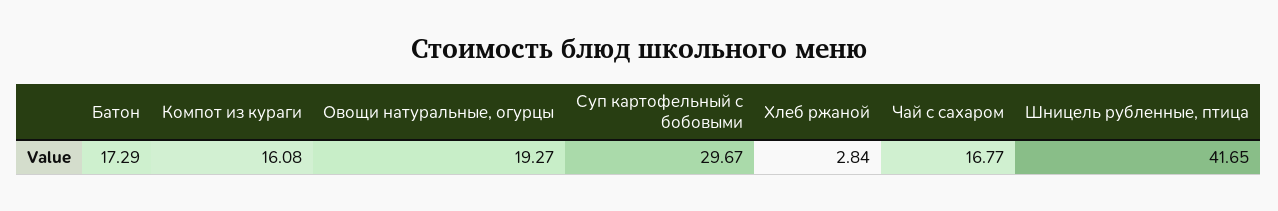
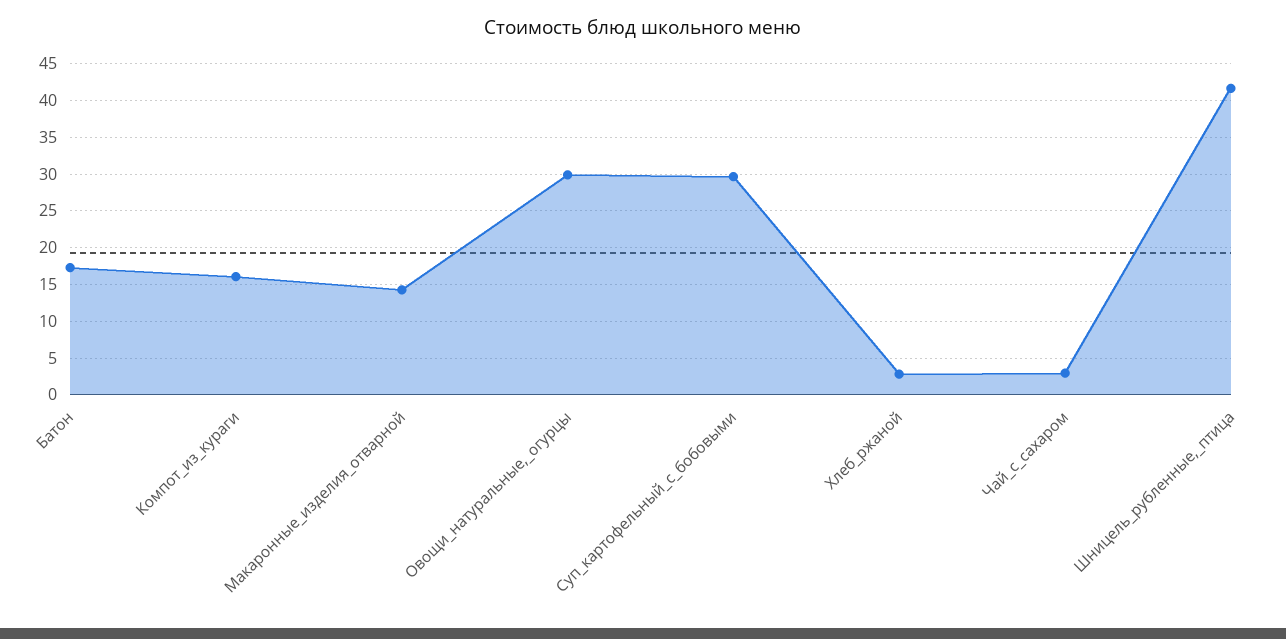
Овощи натуральные, огурцы: 19.27 -> 30
Чай с сахаром: 16.77 -> 3
Макаронные_изделия_отварной: none -> 14

